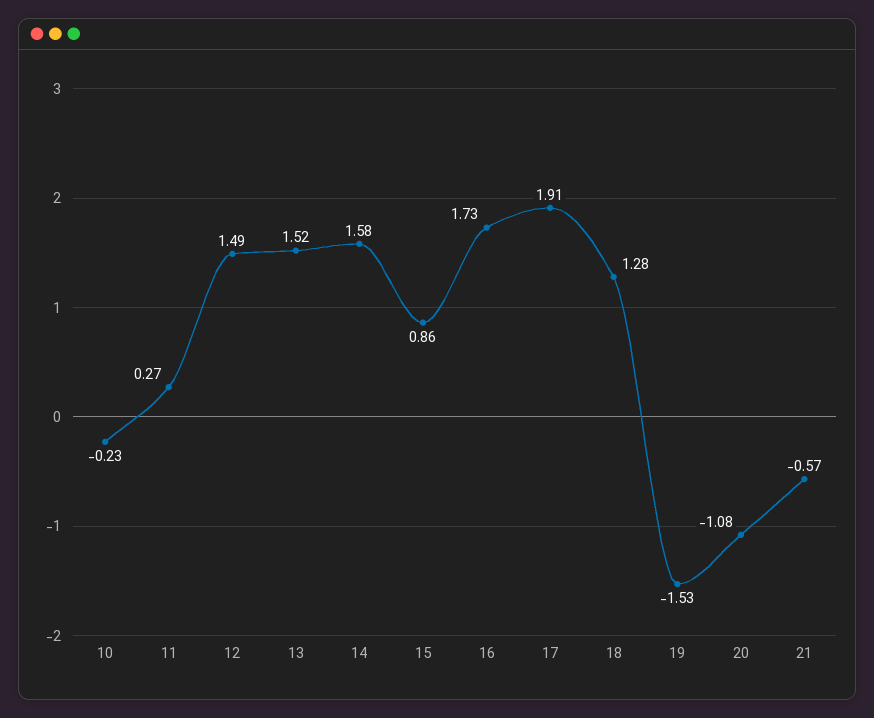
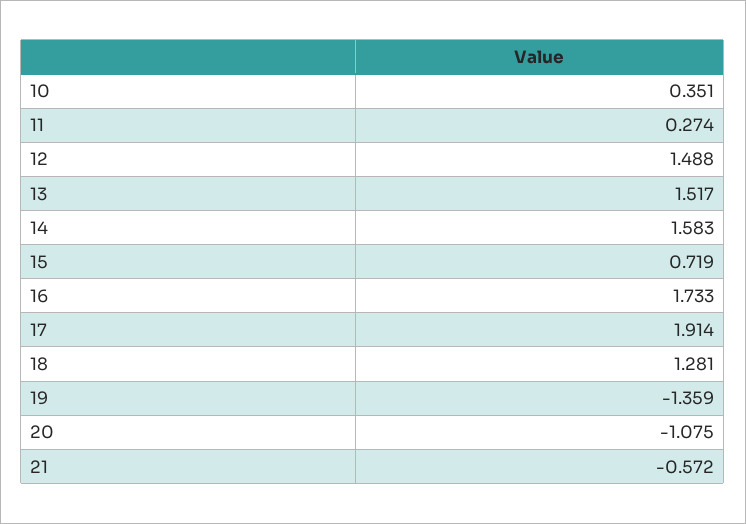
10: -0.23 -> 0.351
15: 0.86 -> 0.719
19: -1.53 -> -1.359

